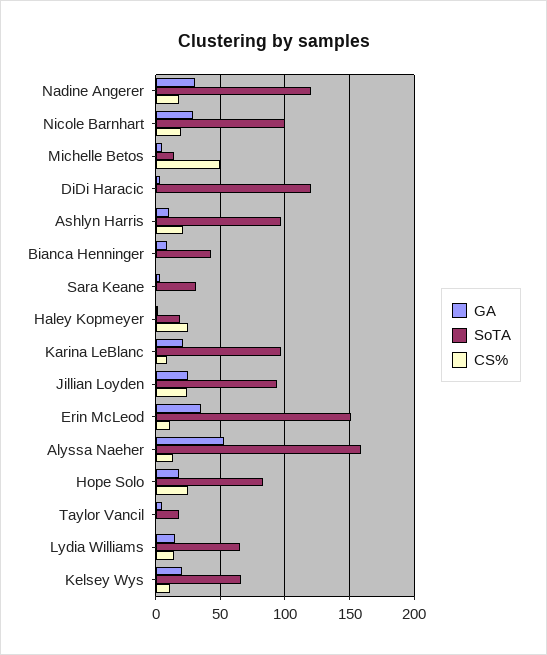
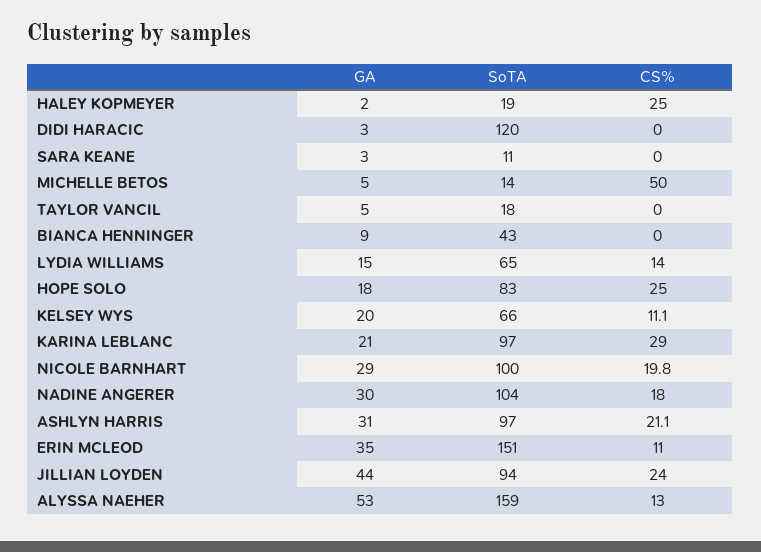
SoTA, Nadine Angerer: 120 -> 104
GA, Ashlyn Harris: 10 -> 31
SoTA, Sara Keane: 30 -> 11
CS%, Karina LeBlanc: 10 -> 29
GA, Jillian Loyden: 25 -> 44

